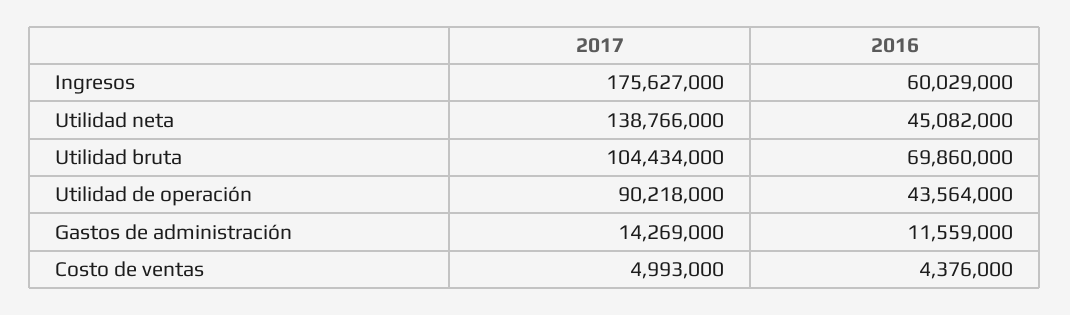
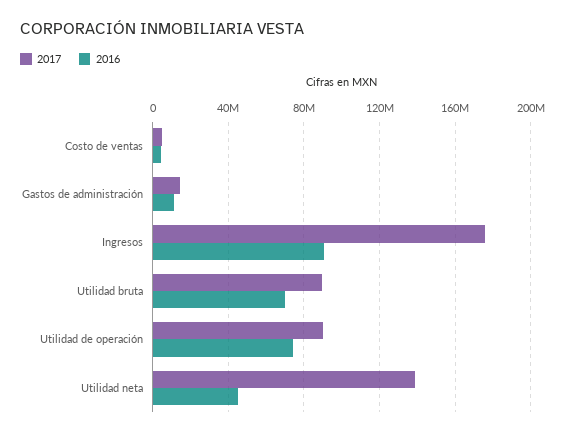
2016, Ingresos: 60029000 -> 90000000
2017, Utilidad bruta: 104434000 -> 90000000
2016, Utilidad de operación: 43564000 -> 75000000

